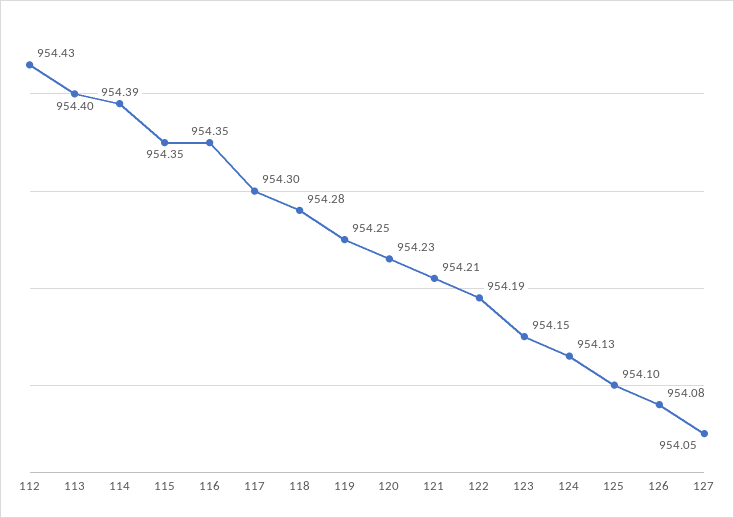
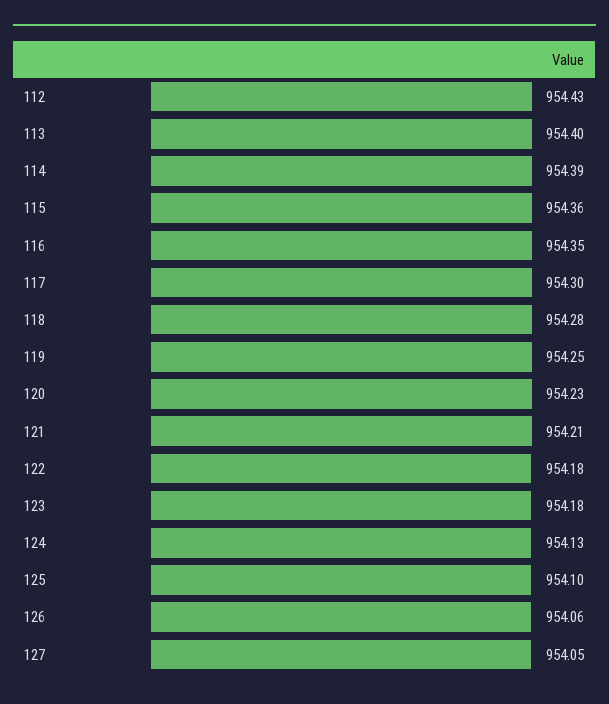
115: 954.35 -> 954.36
122: 954.19 -> 954.18
123: 954.15 -> 954.18
126: 954.08 -> 954.06

